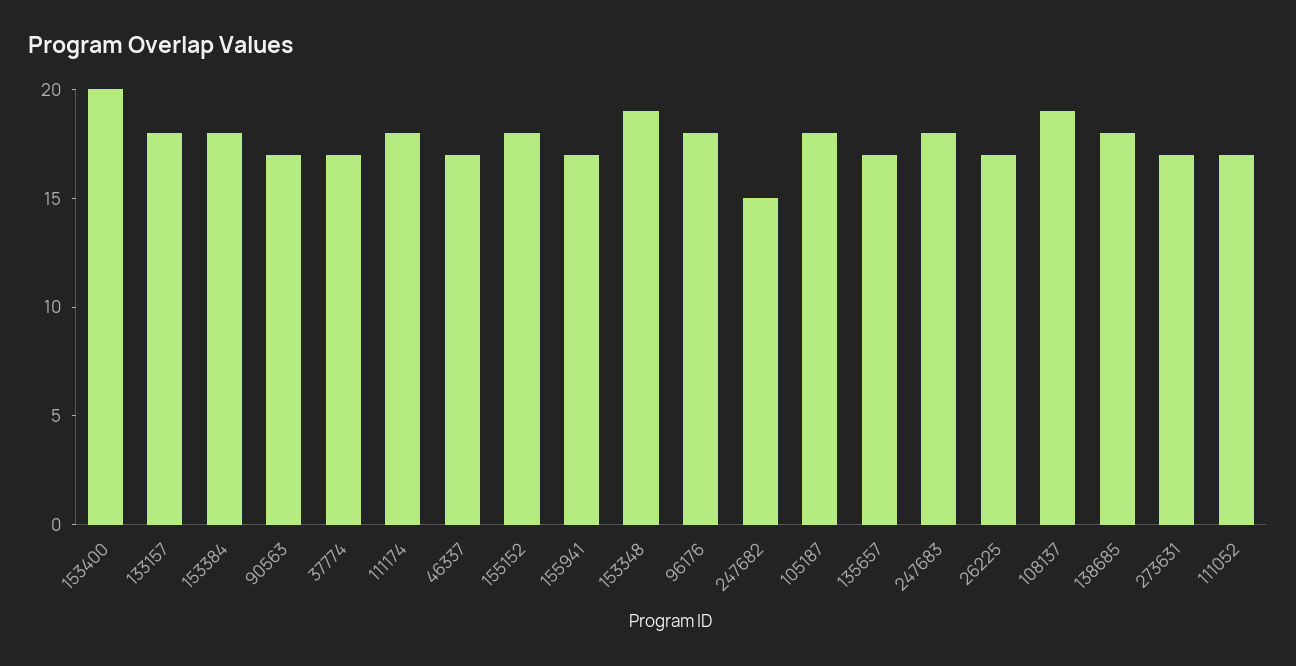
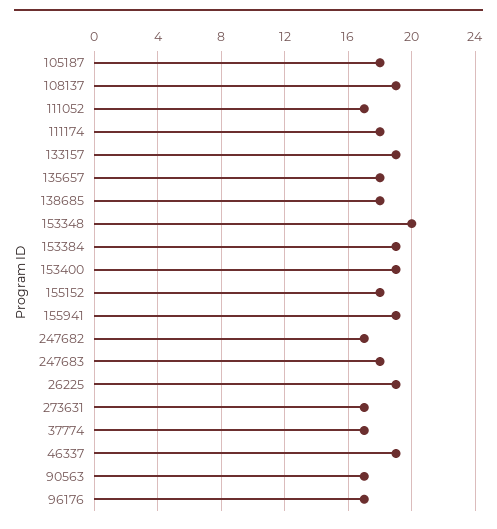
153400: 20 -> 19
133157: 18 -> 19
153384: 18 -> 19
46337: 17 -> 19
155941: 17 -> 19
153348: 19 -> 20
96176: 18 -> 17
247682: 15 -> 17
135657: 17 -> 18
26225: 17 -> 19

